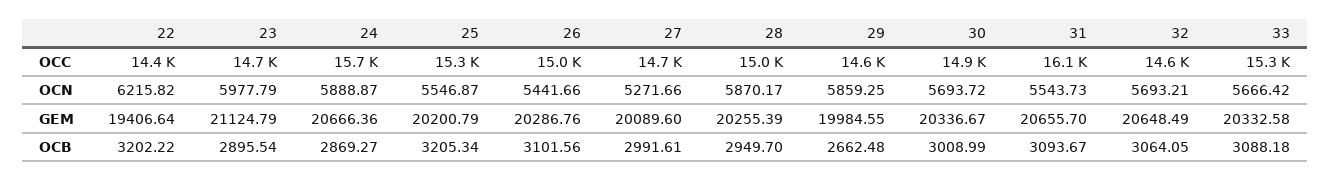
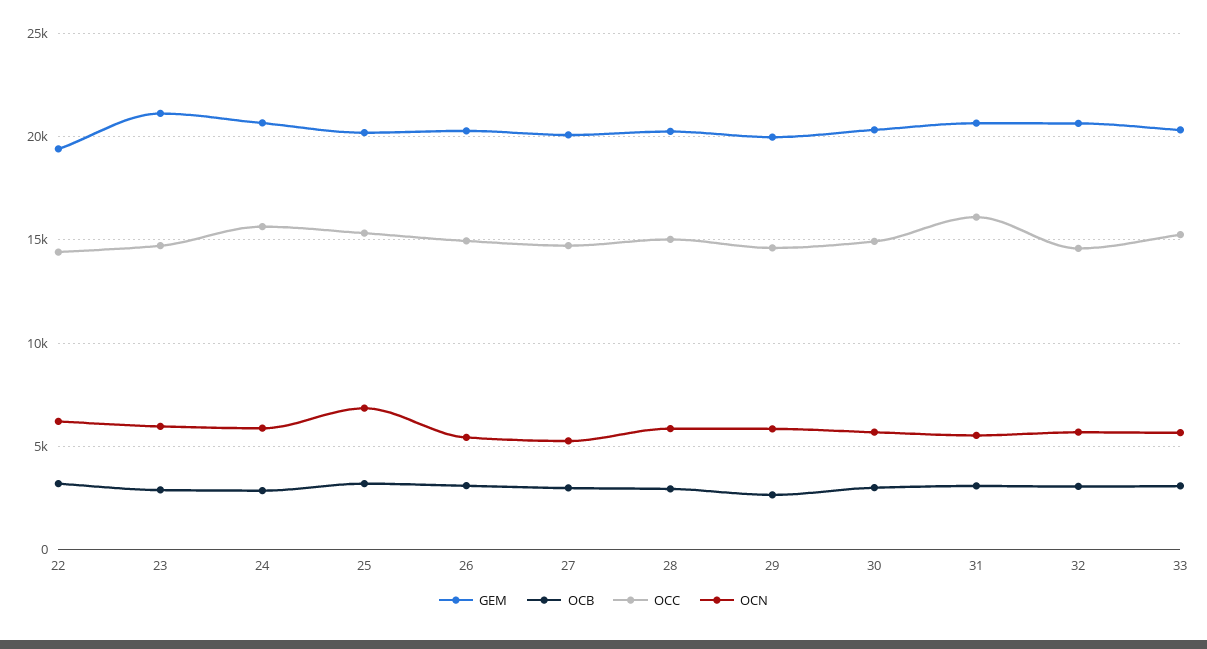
OCN, 25: 5546.87 -> 7000

